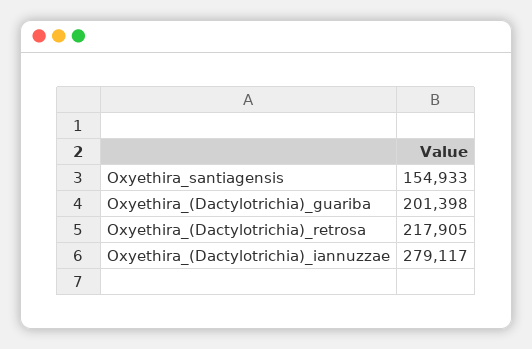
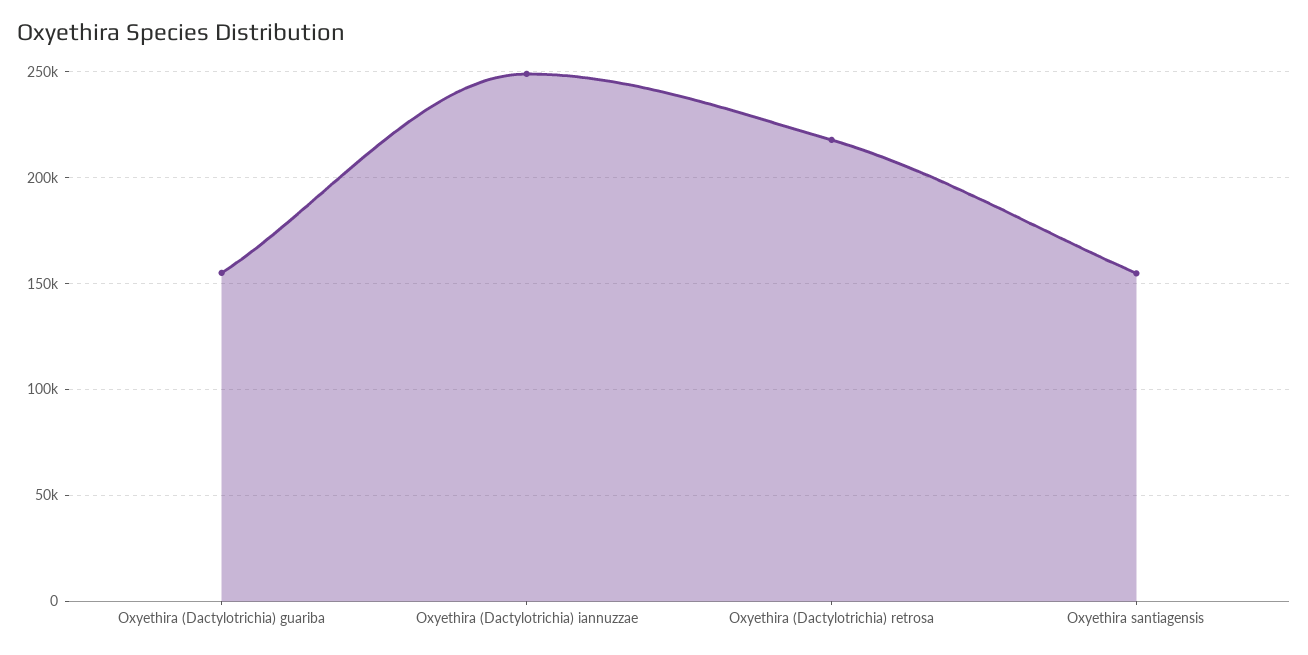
Oxyethira_(Dactylotrichia)_guariba: 201398 -> 155000
Oxyethira_(Dactylotrichia)_iannuzzae: 279117 -> 250000

